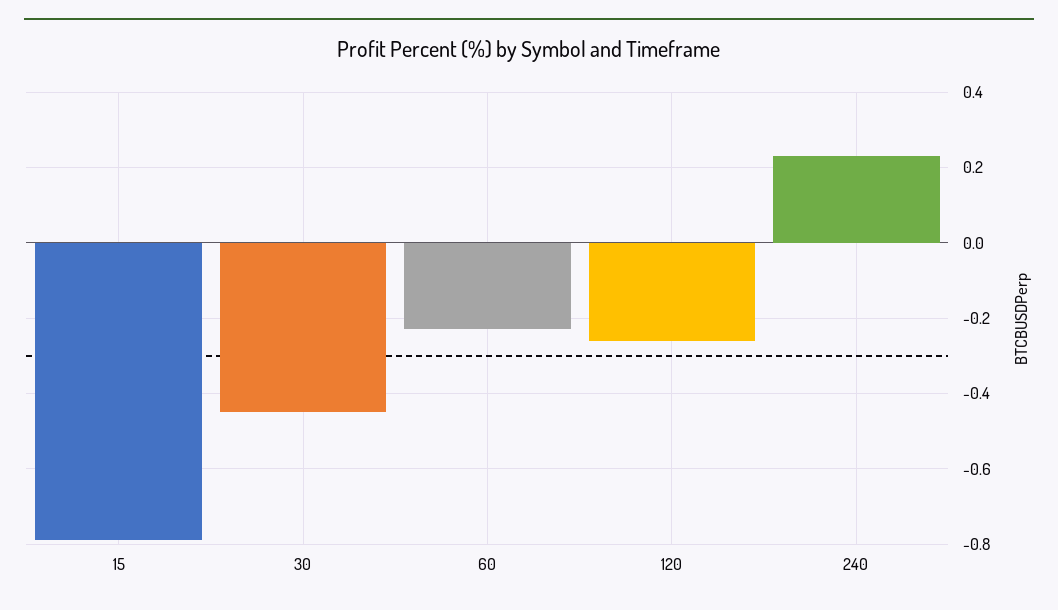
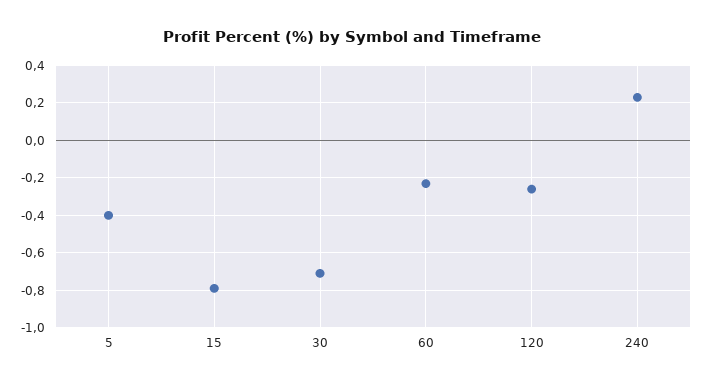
30: -0.45 -> -0.7
5: none -> -0.4

